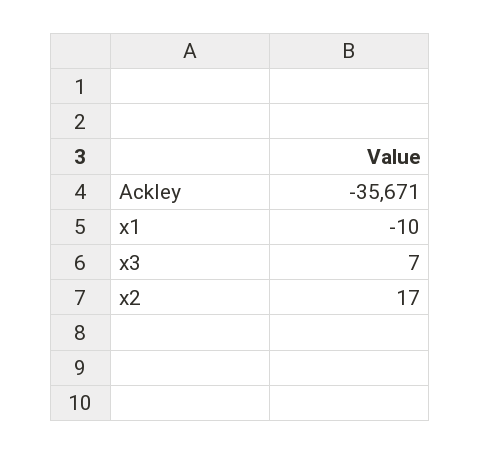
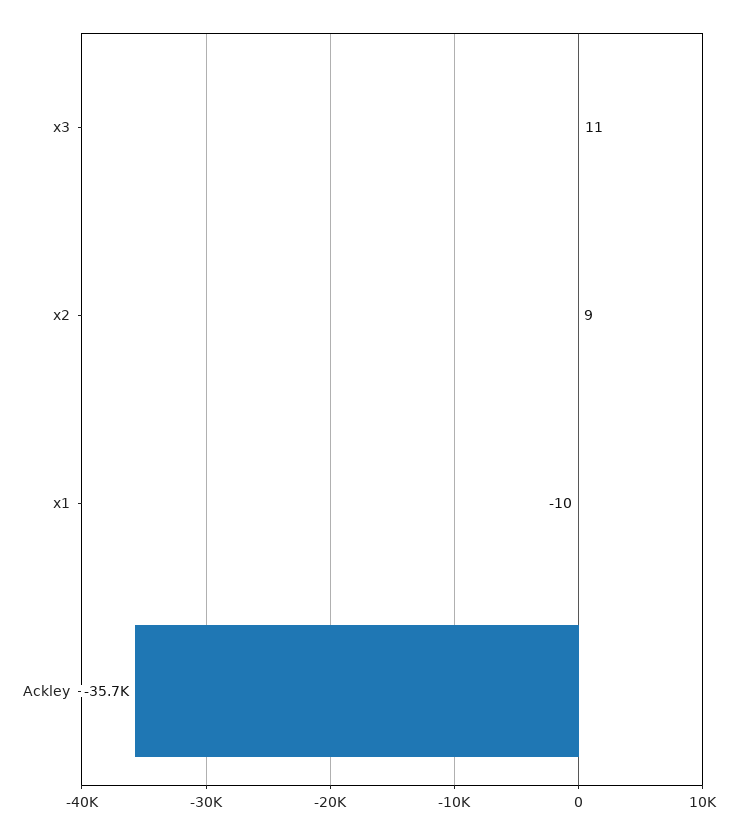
x3: 7 -> 11
x2: 17 -> 9

